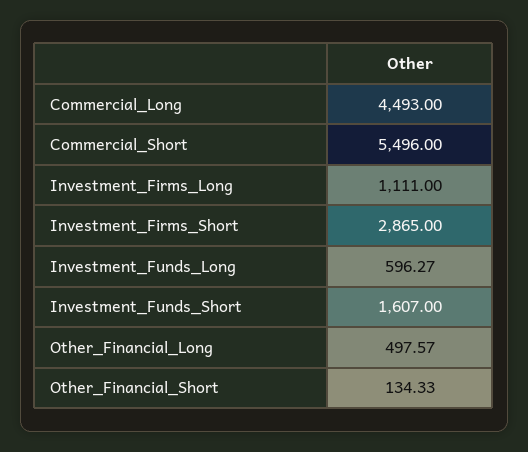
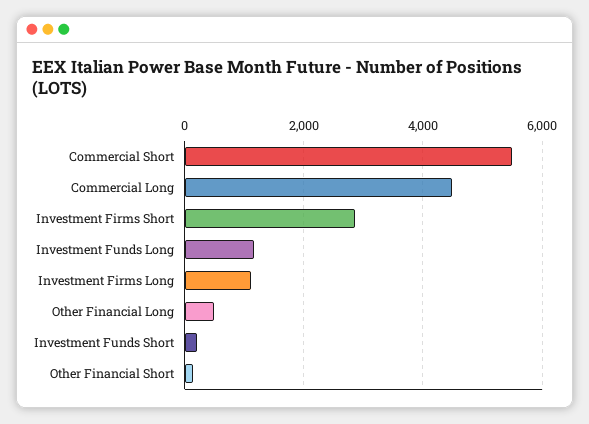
Investment_Funds_Long: 596.27 -> 1200
Investment_Funds_Short: 1607 -> 200

